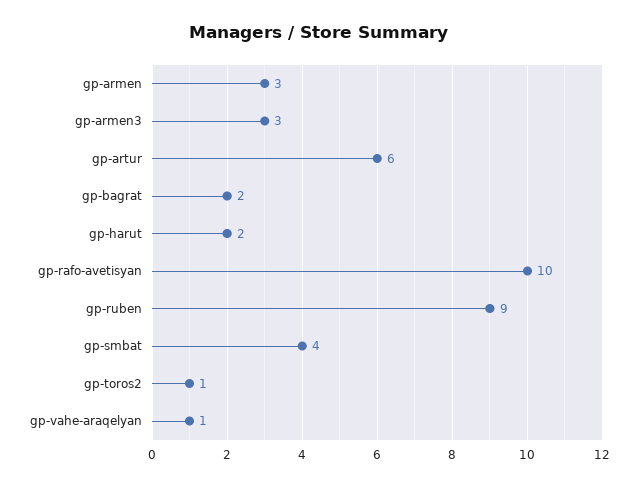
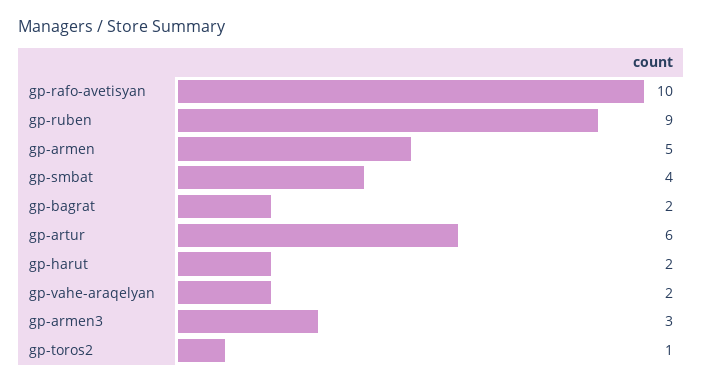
gp-armen: 3 -> 5
gp-vahe-araqelyan: 1 -> 2

